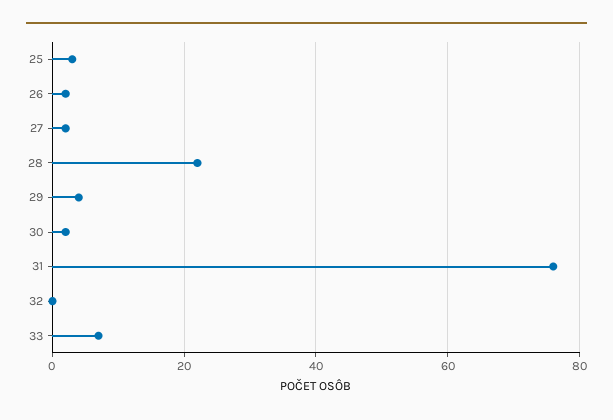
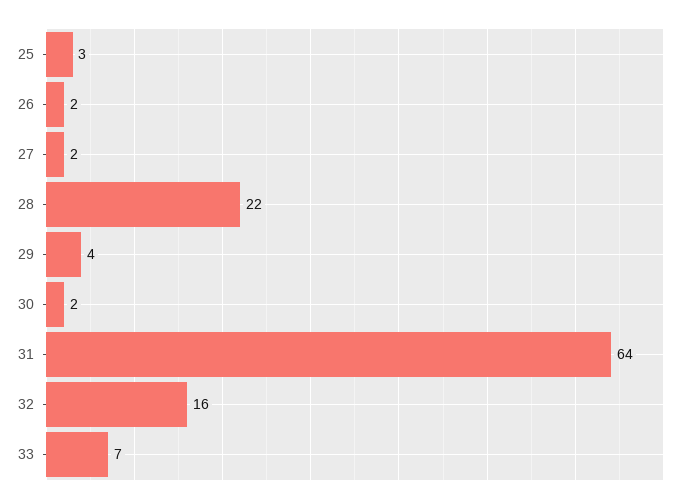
31: 75 -> 64
32: 0 -> 16

